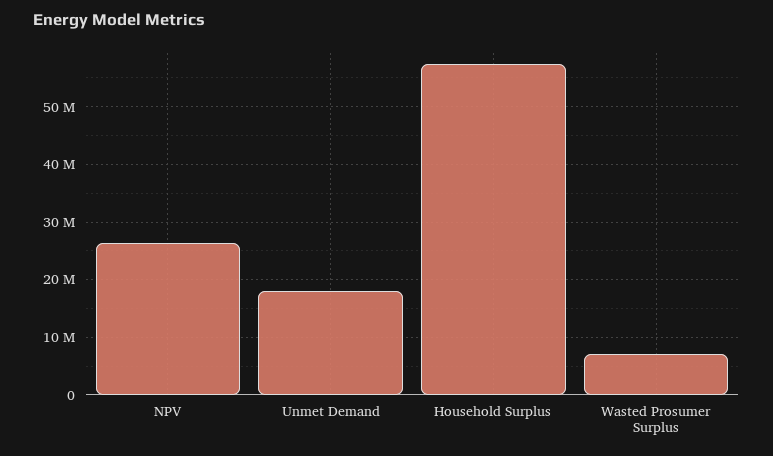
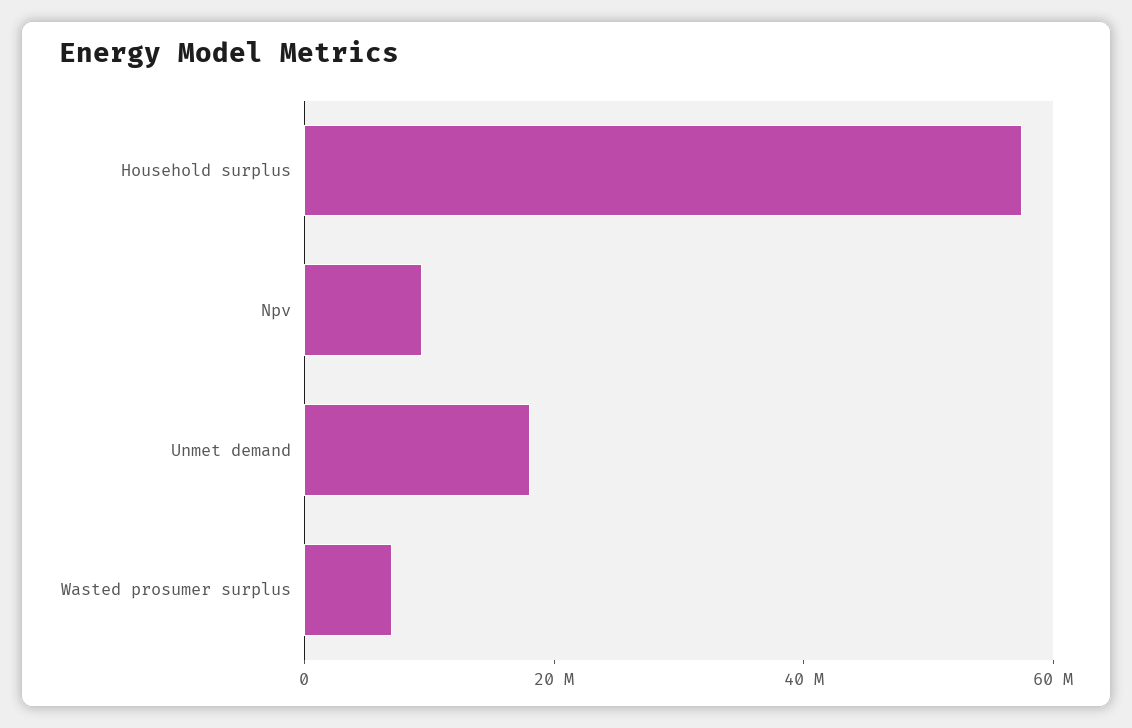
NPV: 26000000 -> 10000000

